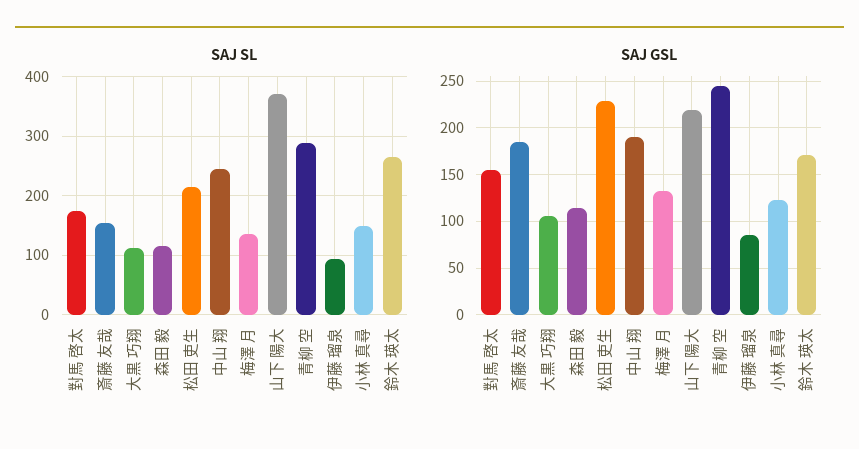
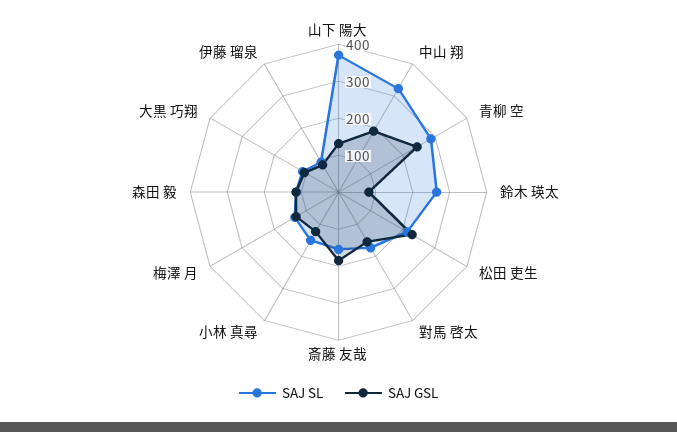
SAJ SL, 中山 翔: 240 -> 325
SAJ GSL, 山下 陽大: 220 -> 125
SAJ GSL, 鈴木 瑛太: 170 -> 75

